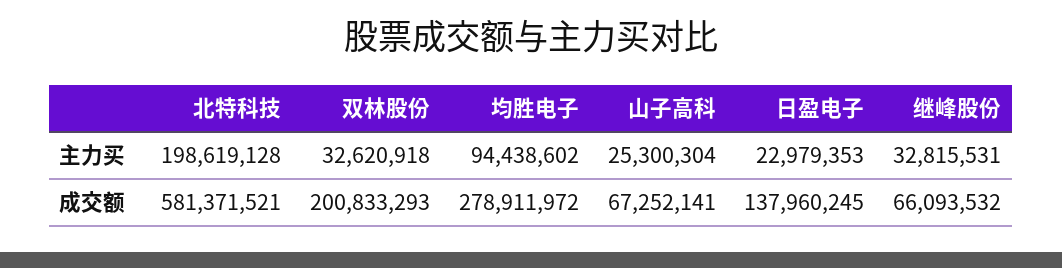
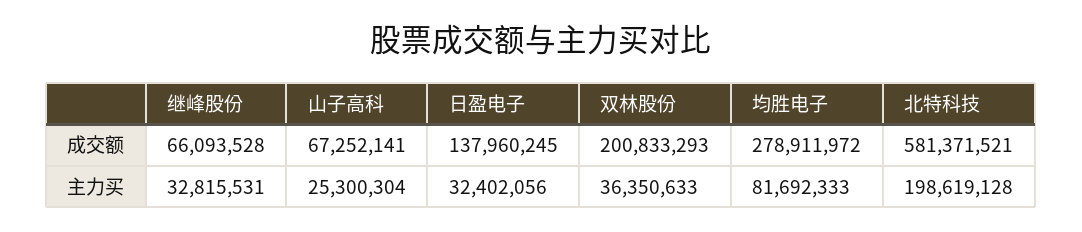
双林股份, 主力买: 32620918 -> 36350633
均胜电子, 主力买: 94438602 -> 81692333
日盈电子, 主力买: 22979353 -> 32402056
继峰股份, 成交额: 66093532 -> 66093528

